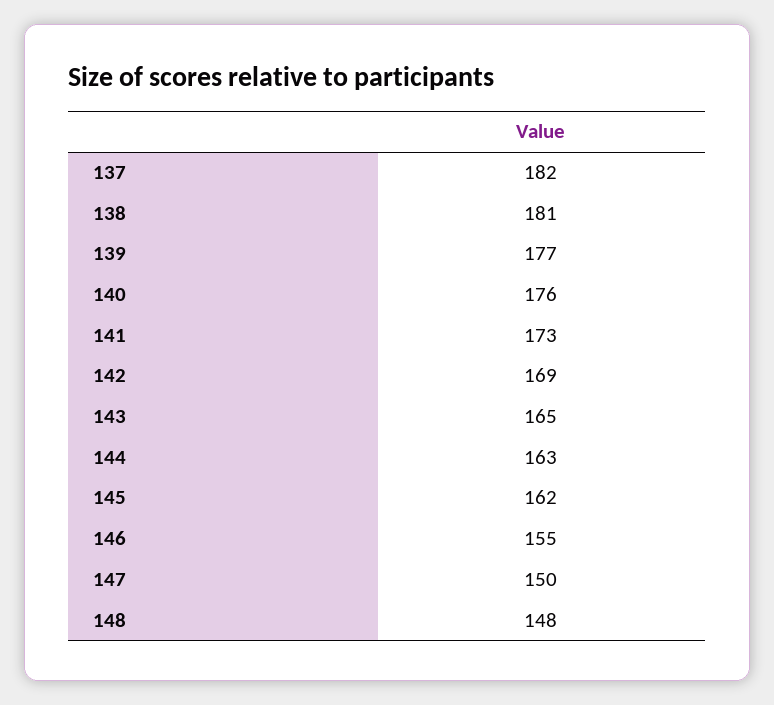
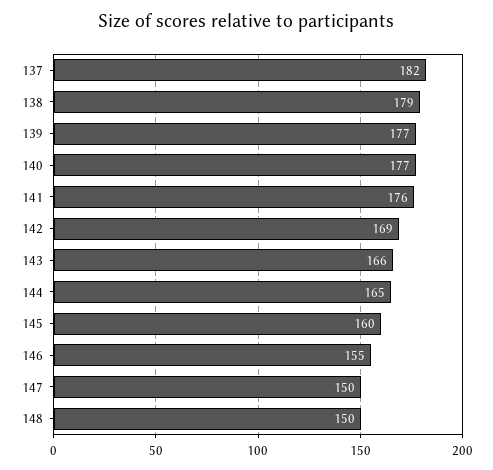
138: 181 -> 179
140: 176 -> 177
141: 173 -> 176
143: 165 -> 166
144: 163 -> 165
145: 162 -> 160
148: 148 -> 150

